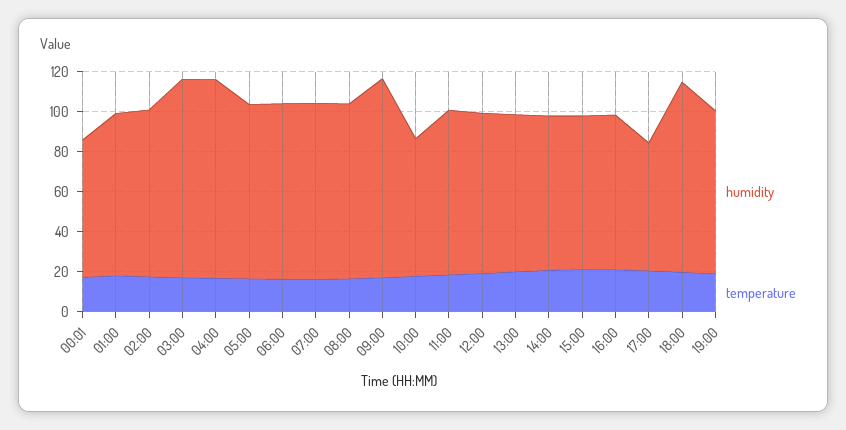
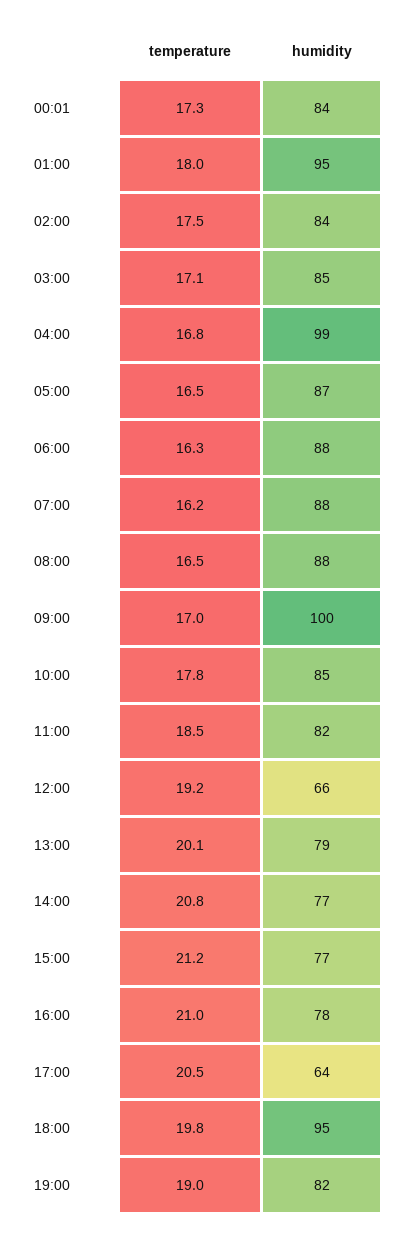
humidity, 00:01: 70 -> 84
humidity, 01:00: 80 -> 95
humidity, 03:00: 100 -> 85
humidity, 10:00: 70 -> 85
humidity, 12:00: 80 -> 66

